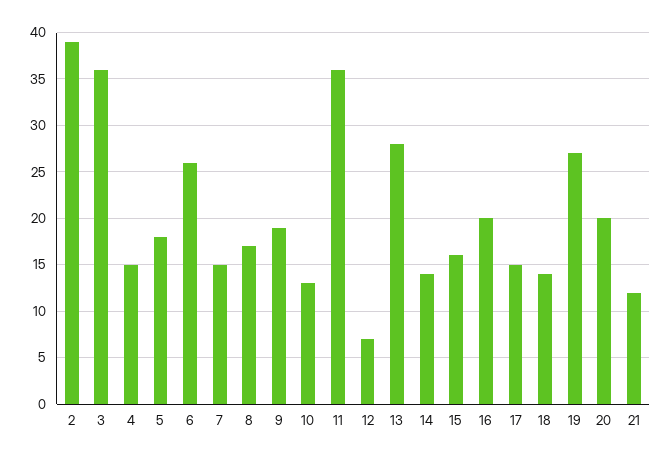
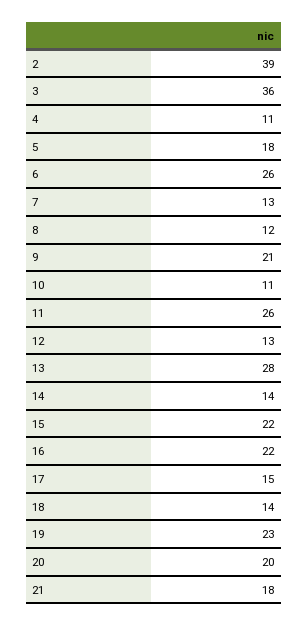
4: 15 -> 11
7: 15 -> 13
8: 17 -> 12
9: 19 -> 21
10: 13 -> 11
11: 36 -> 26
12: 7 -> 13
15: 16 -> 22
16: 20 -> 22
19: 27 -> 23
21: 12 -> 18

